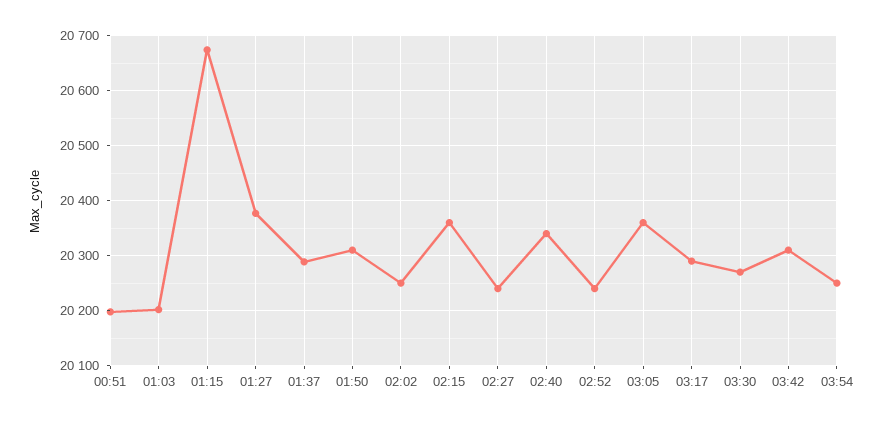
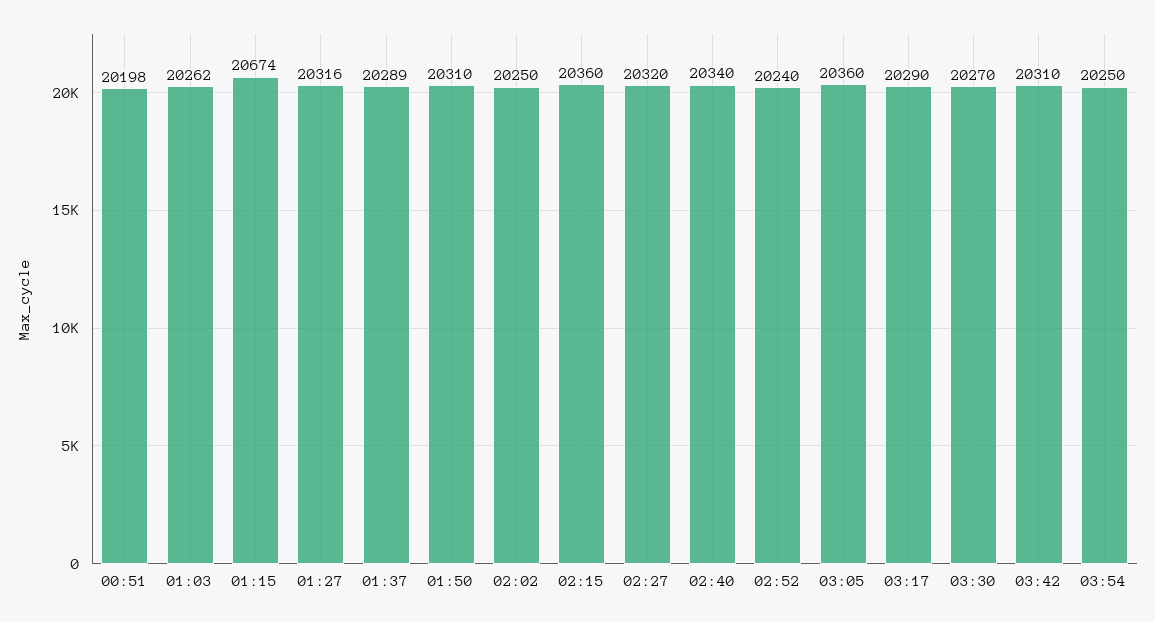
01:03: 20200 -> 20262
01:27: 20380 -> 20316
02:27: 20240 -> 20320

